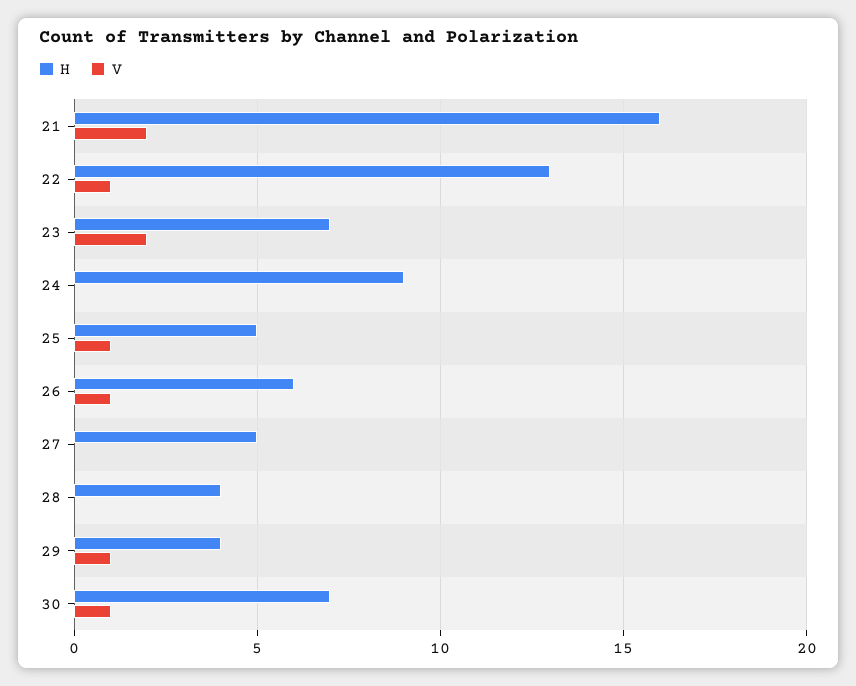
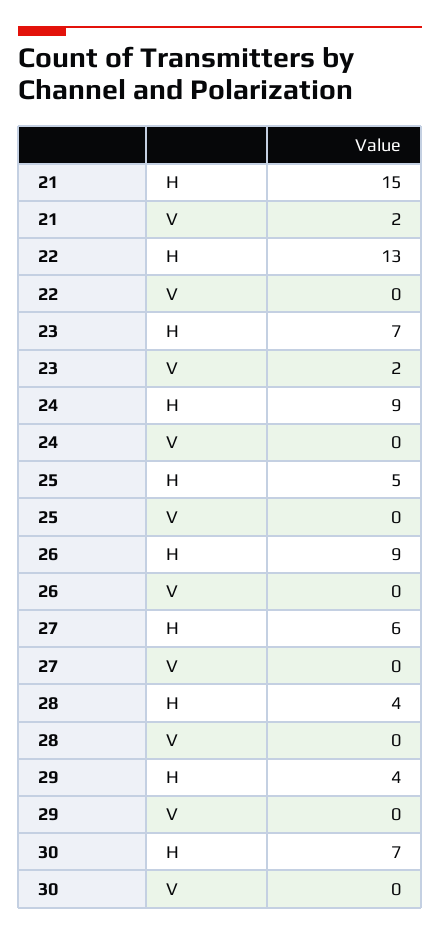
H, 21: 16 -> 15
V, 22: 1 -> 0
V, 25: 1 -> 0
H, 26: 6 -> 9
V, 26: 1 -> 0
H, 27: 5 -> 6
V, 29: 1 -> 0
V, 30: 1 -> 0

